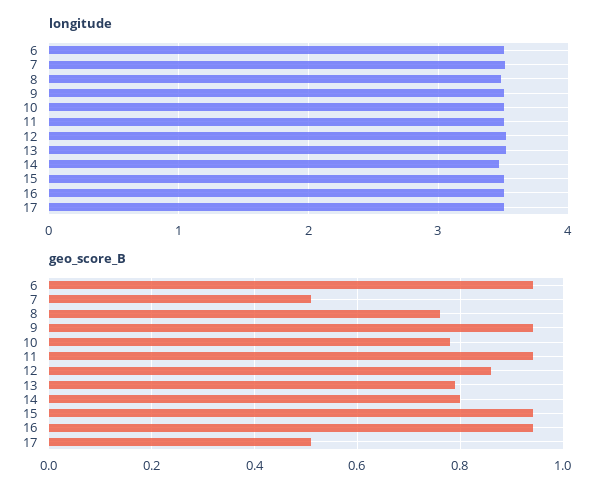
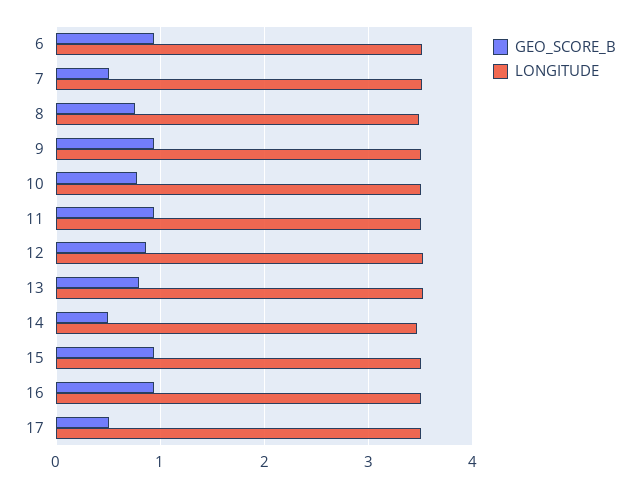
geo_score_B, 14: 0.8 -> 0.5

